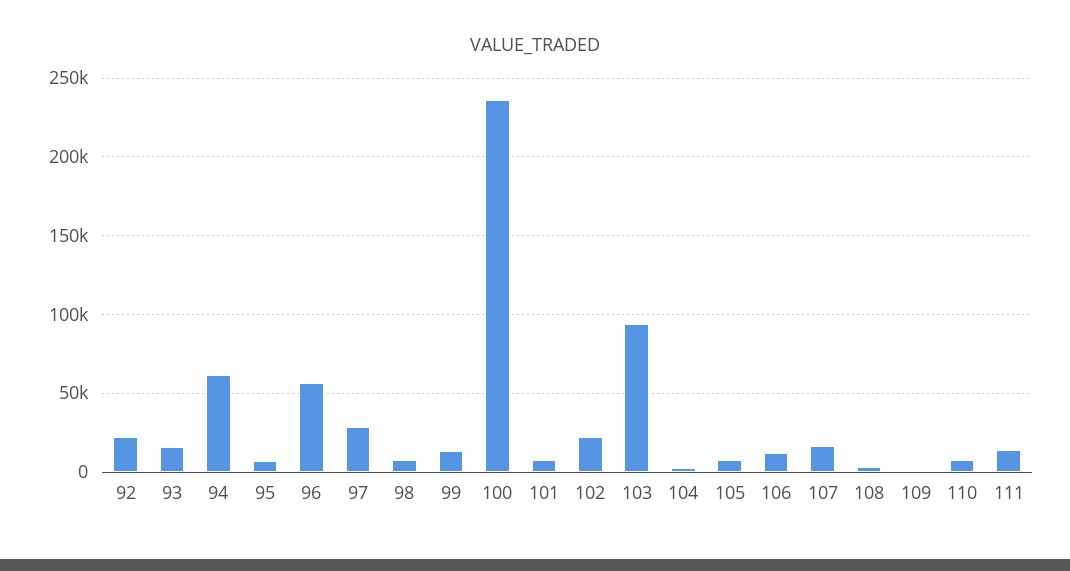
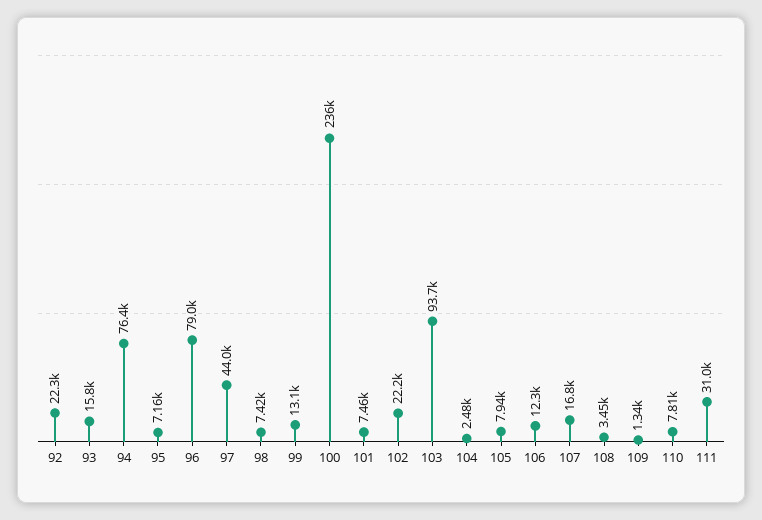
94: 60000 -> 76400
96: 55000 -> 79000
97: 30000 -> 44000
111: 15000 -> 31000

